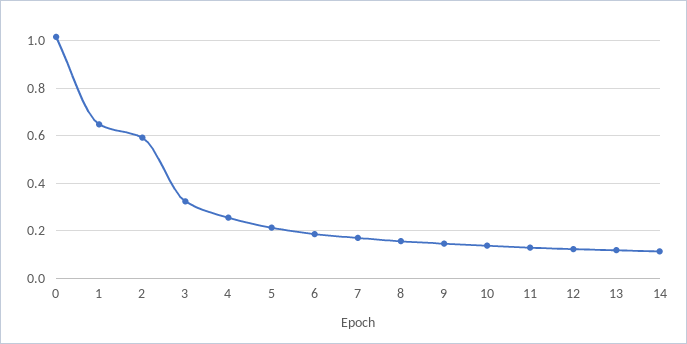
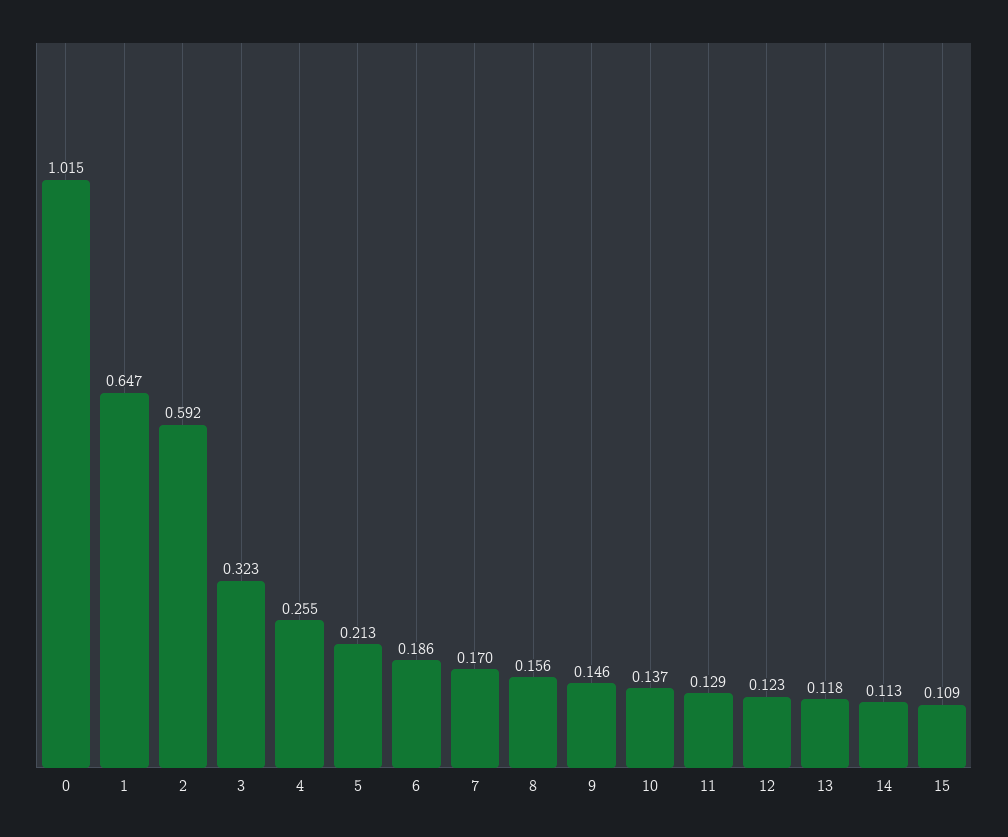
15: none -> 0.109

